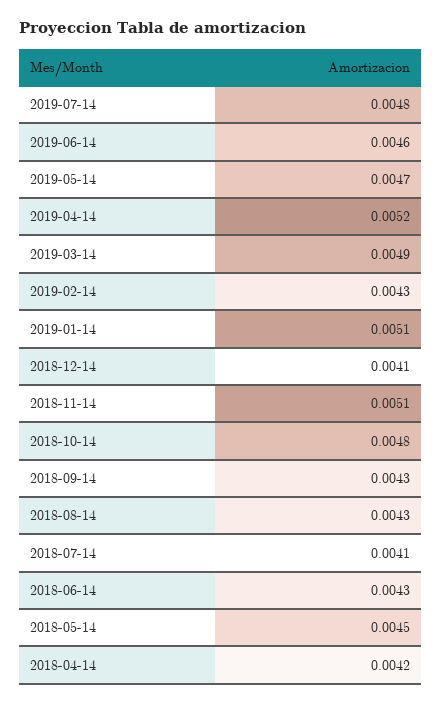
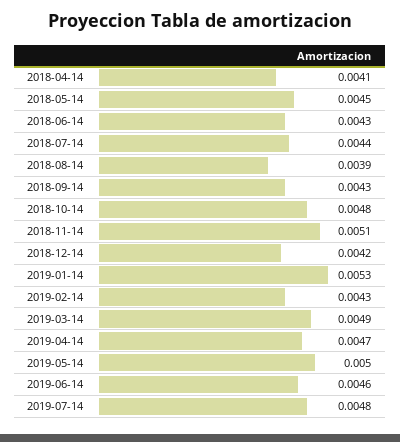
2019-05-14: 0.0047 -> 0.005
2019-04-14: 0.0052 -> 0.0047
2019-01-14: 0.0051 -> 0.0053
2018-12-14: 0.0041 -> 0.0042
2018-08-14: 0.0043 -> 0.0039
2018-07-14: 0.0041 -> 0.0044
2018-04-14: 0.0042 -> 0.0041

